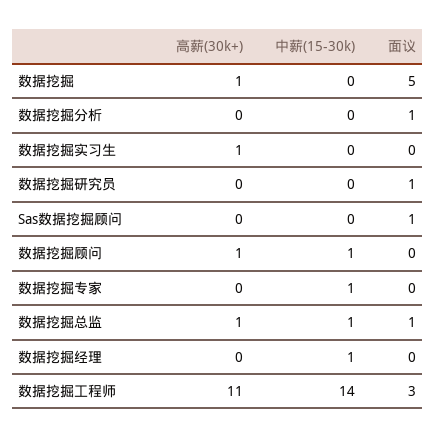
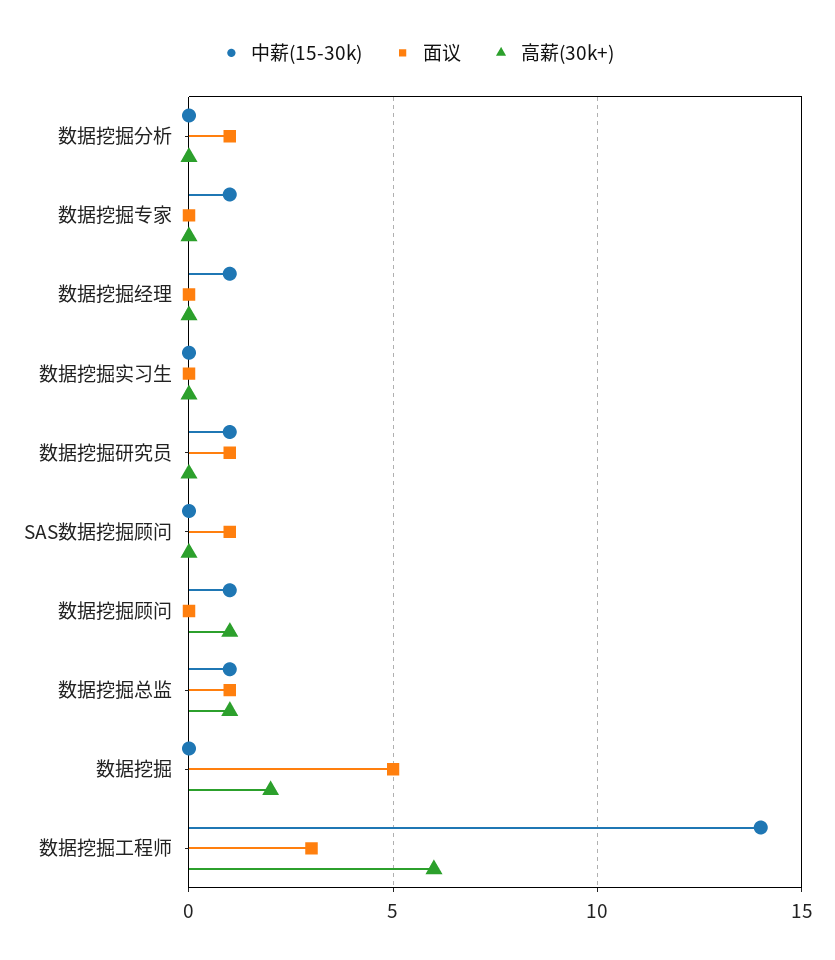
高薪(30k+), 数据挖掘: 1 -> 2
高薪(30k+), 数据挖掘实习生: 1 -> 0
中薪(15-30k), 数据挖掘研究员: 0 -> 1
高薪(30k+), 数据挖掘工程师: 11 -> 6

